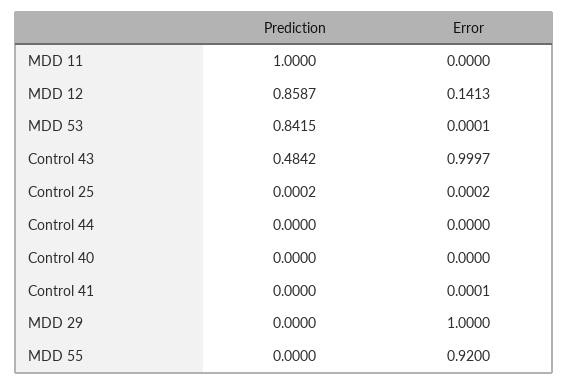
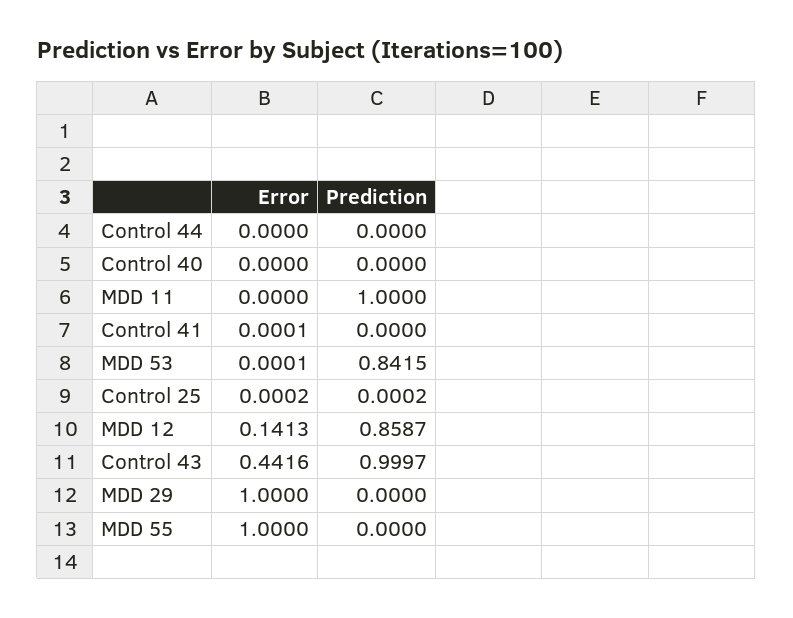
Prediction, Control 43: 0.4842 -> 0.9997
Error, Control 43: 0.9997 -> 0.4416
Error, MDD 55: 0.92 -> 1

